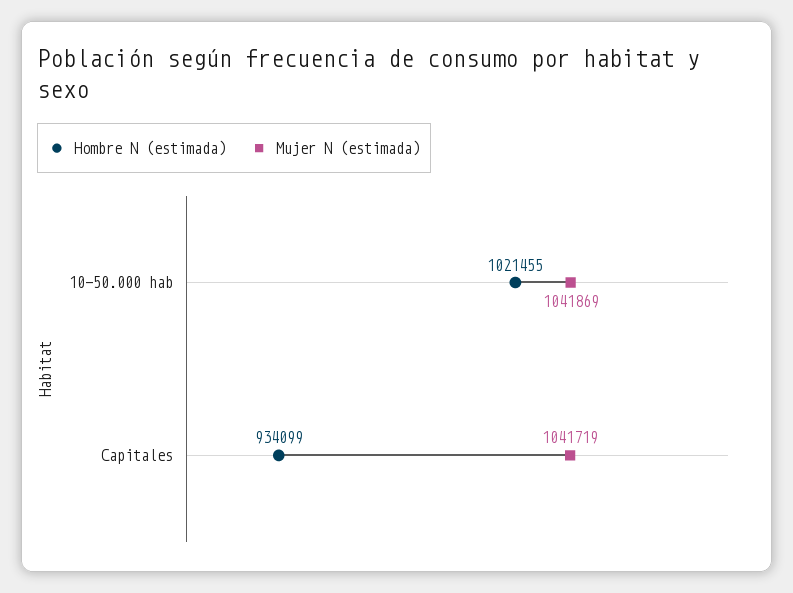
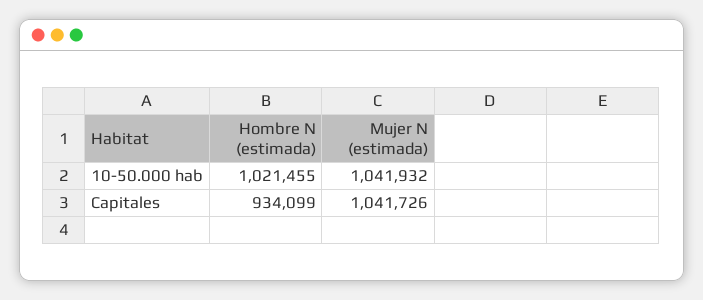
Mujer N (estimada), 10-50.000 hab: 1041869 -> 1041932
Mujer N (estimada), Capitales: 1041719 -> 1041726

